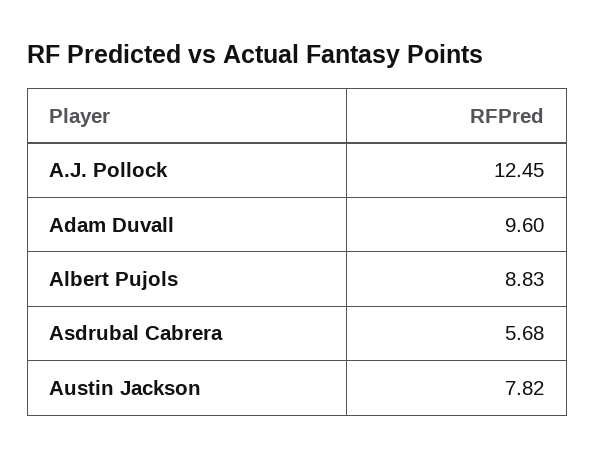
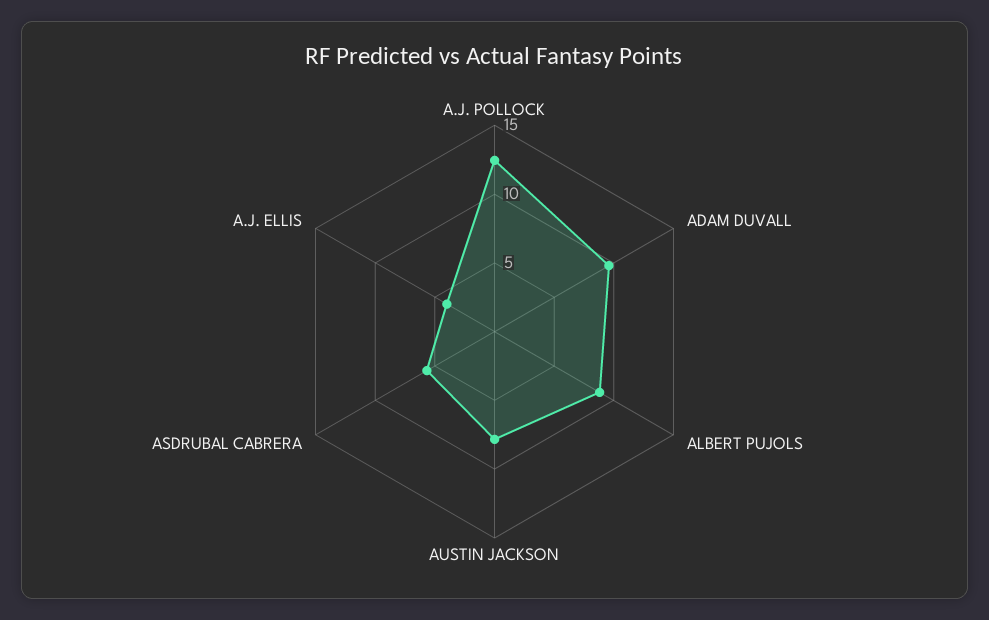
A.J. ELLIS: none -> 4

